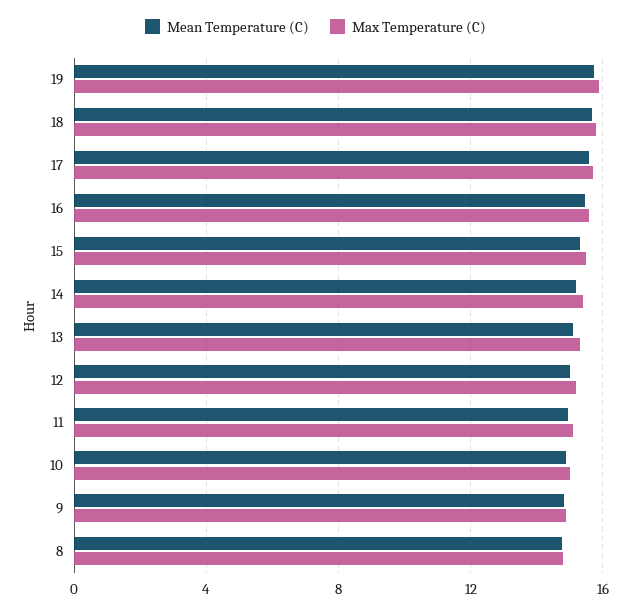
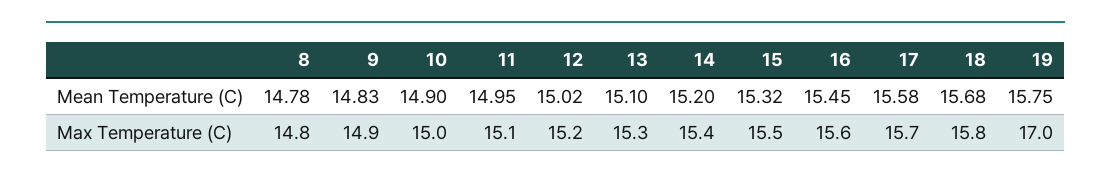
Max Temperature (C), 19: 16 -> 17

